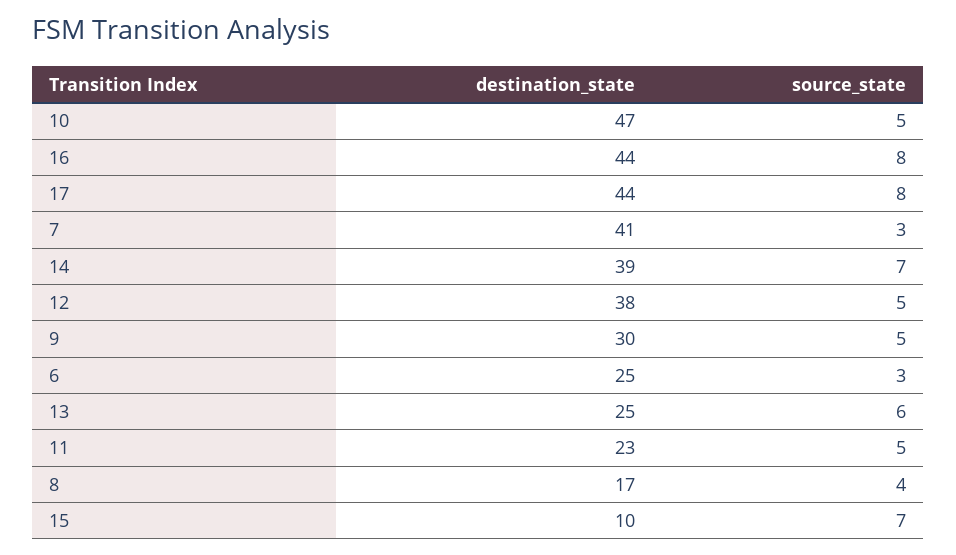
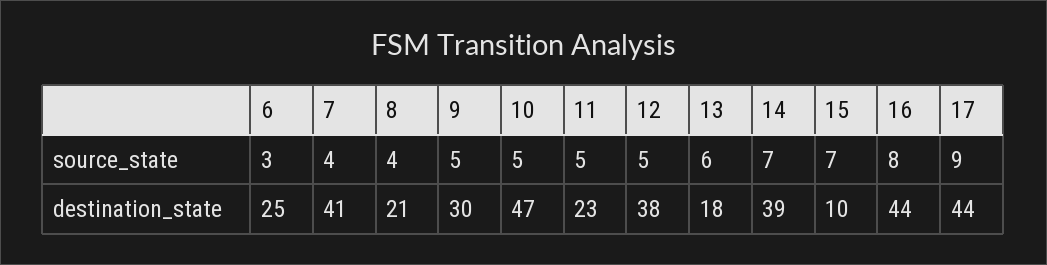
source_state, 17: 8 -> 9
source_state, 7: 3 -> 4
destination_state, 13: 25 -> 18
destination_state, 8: 17 -> 21

